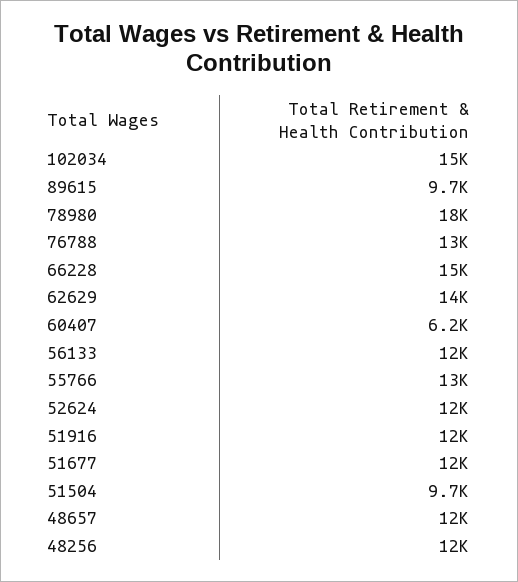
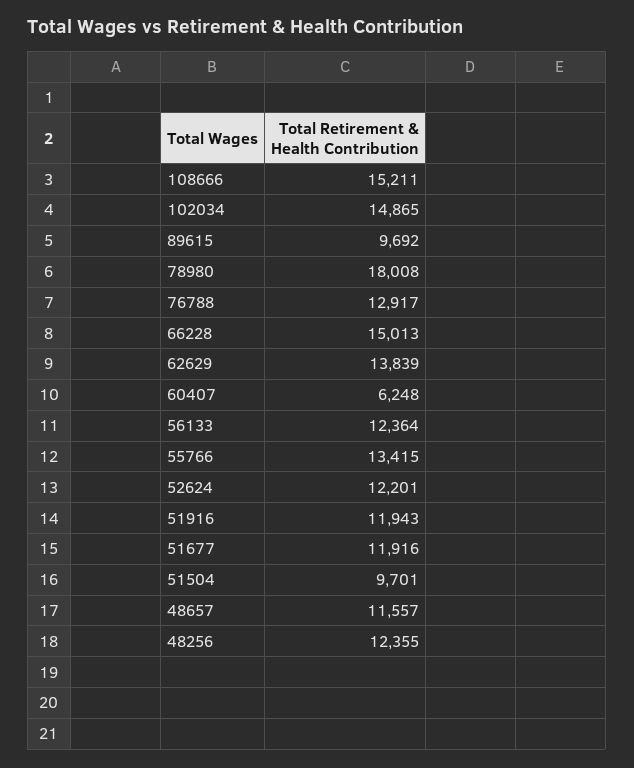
108666: none -> 15211

